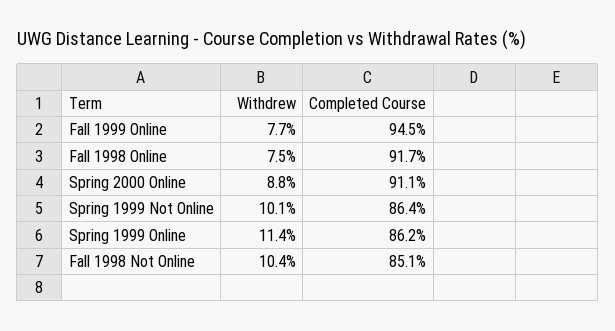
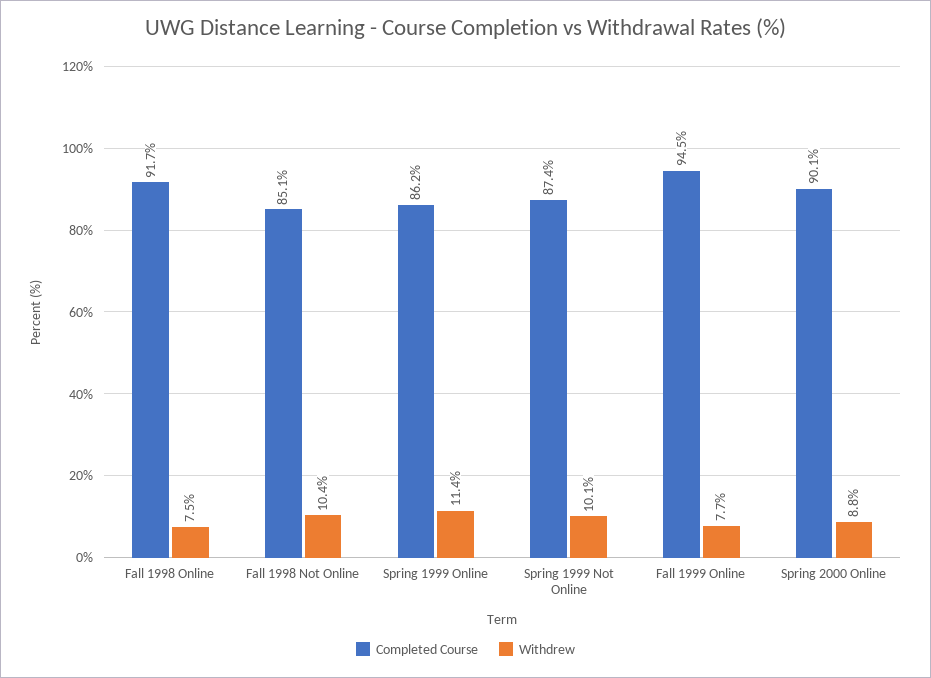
Completed Course, Spring 2000 Online: 91.1 -> 90.1
Completed Course, Spring 1999 Not Online: 86.4 -> 87.4

